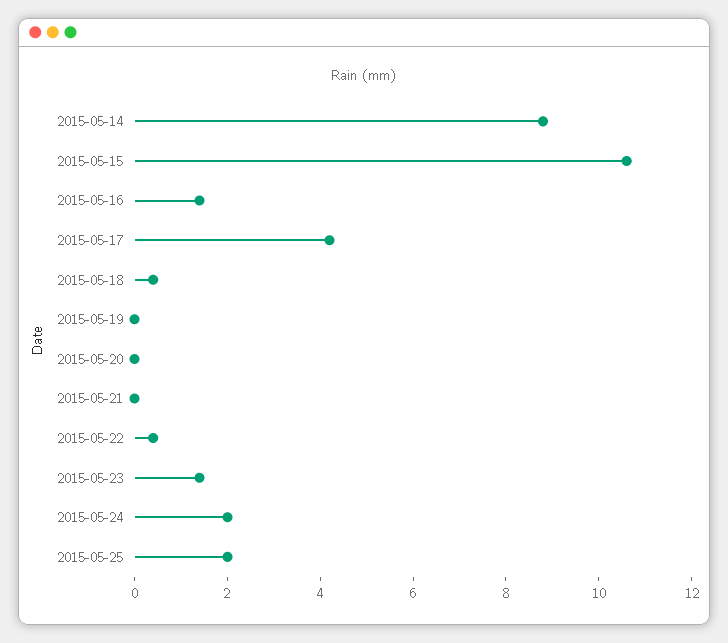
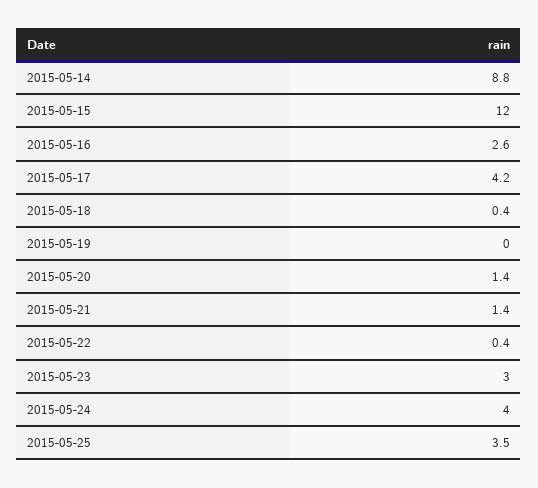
2015-05-15: 10.5 -> 12
2015-05-16: 1.5 -> 2.6
2015-05-20: 0 -> 1.4
2015-05-21: 0 -> 1.4
2015-05-23: 1.5 -> 3
2015-05-24: 2 -> 4
2015-05-25: 2 -> 3.5

